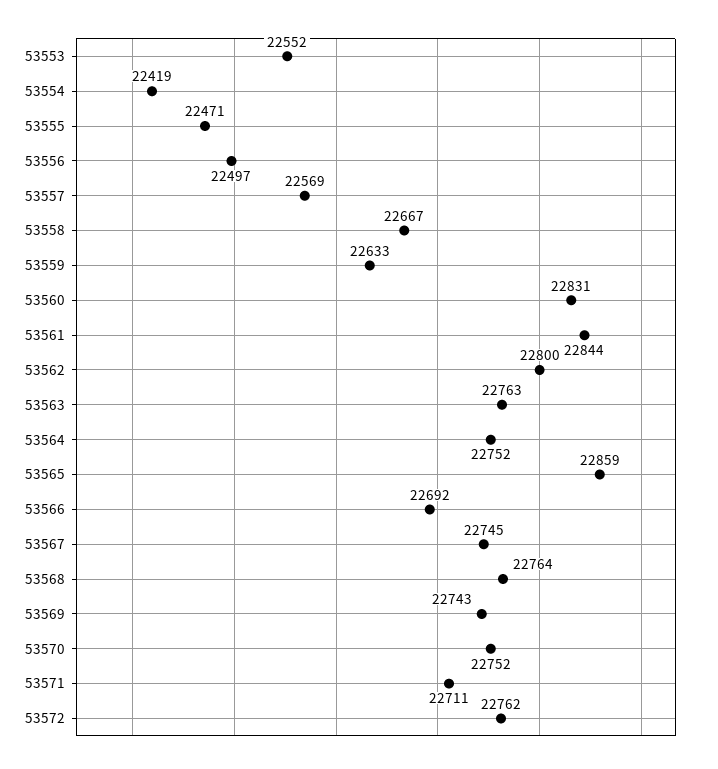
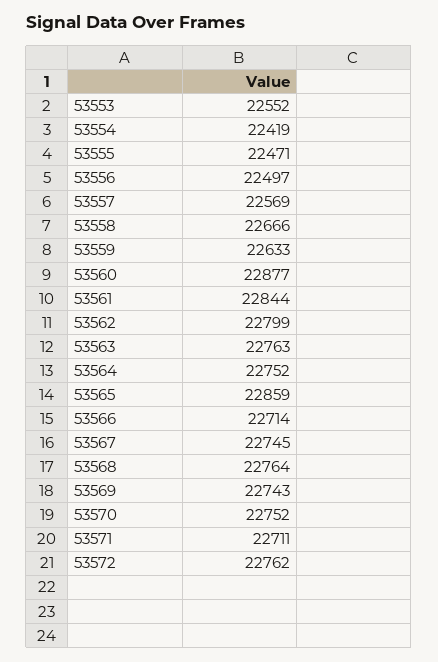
53558: 22667 -> 22666
53560: 22831 -> 22877
53562: 22800 -> 22799
53566: 22692 -> 22714

